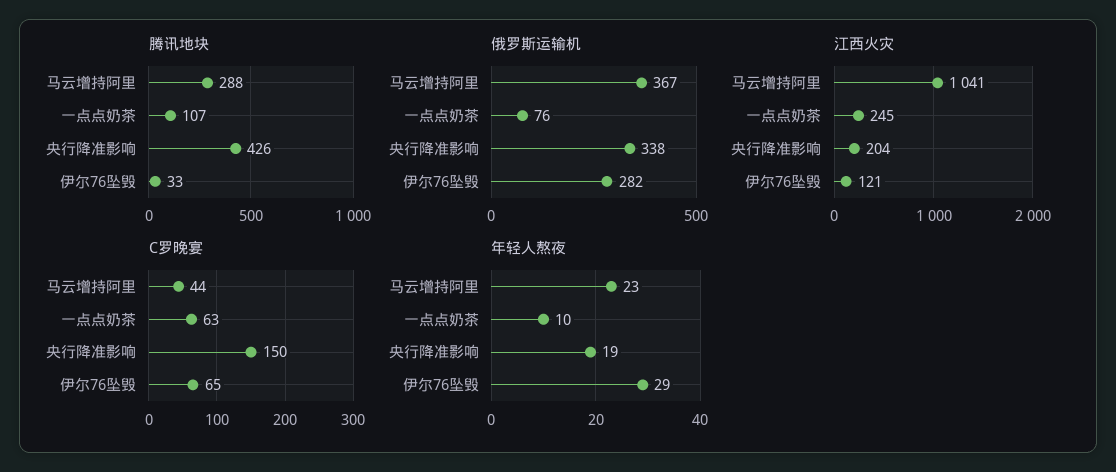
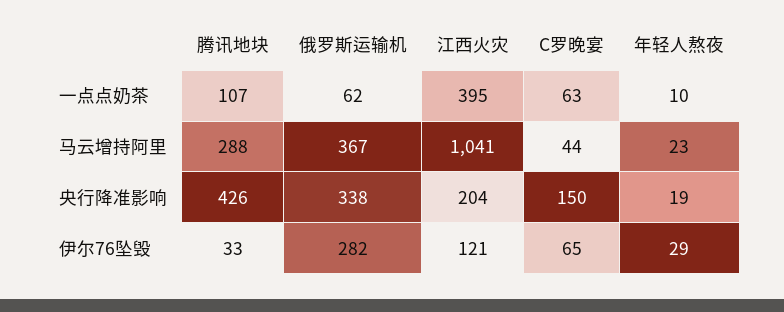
俄罗斯运输机, 一点点奶茶: 76 -> 62
江西火灾, 一点点奶茶: 245 -> 395

